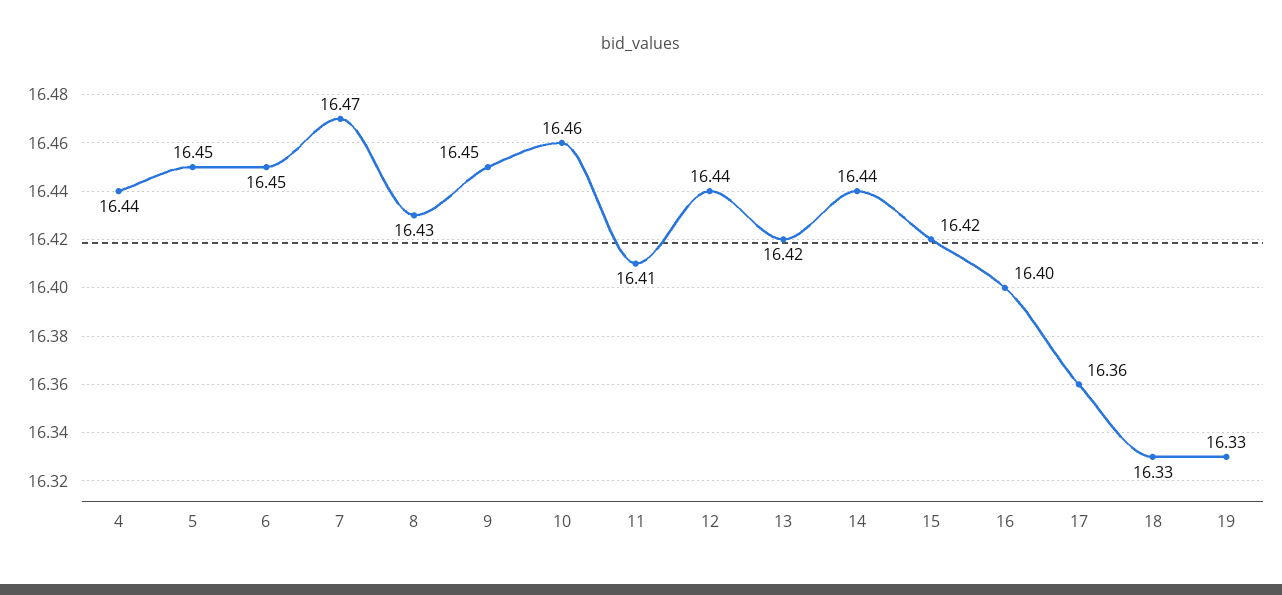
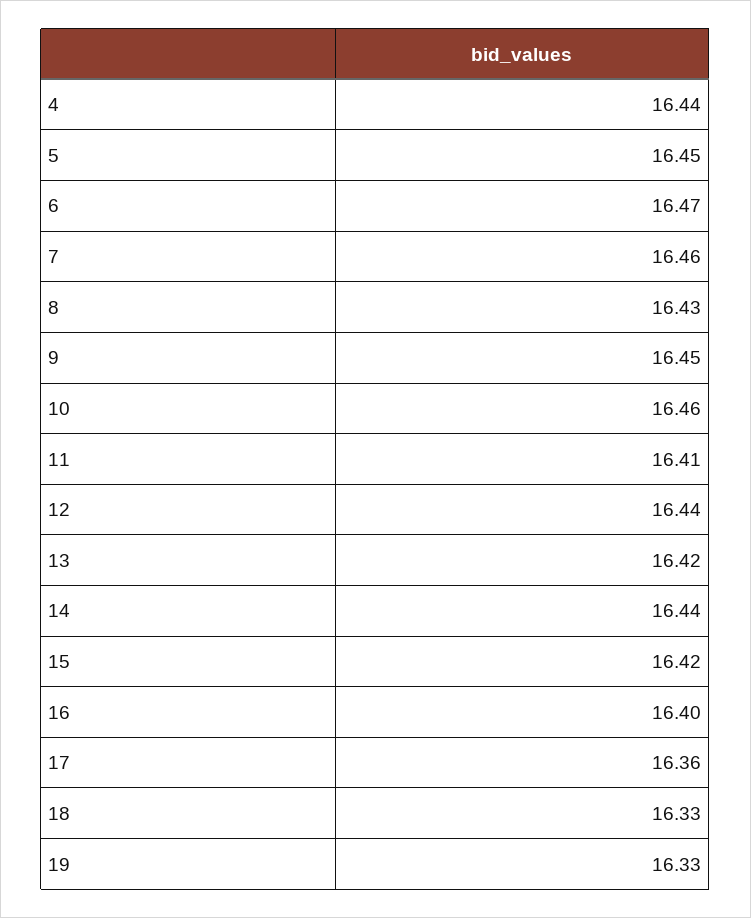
6: 16.45 -> 16.47
7: 16.47 -> 16.46

